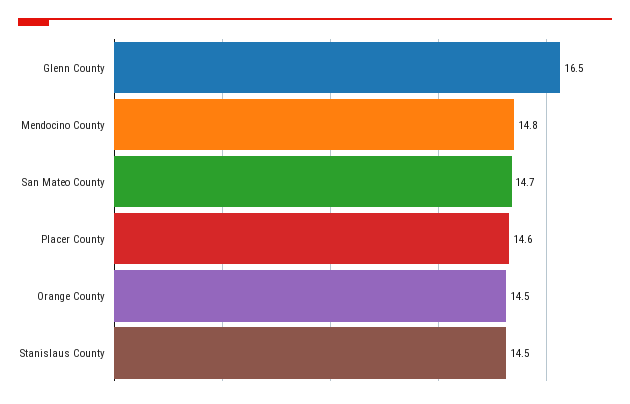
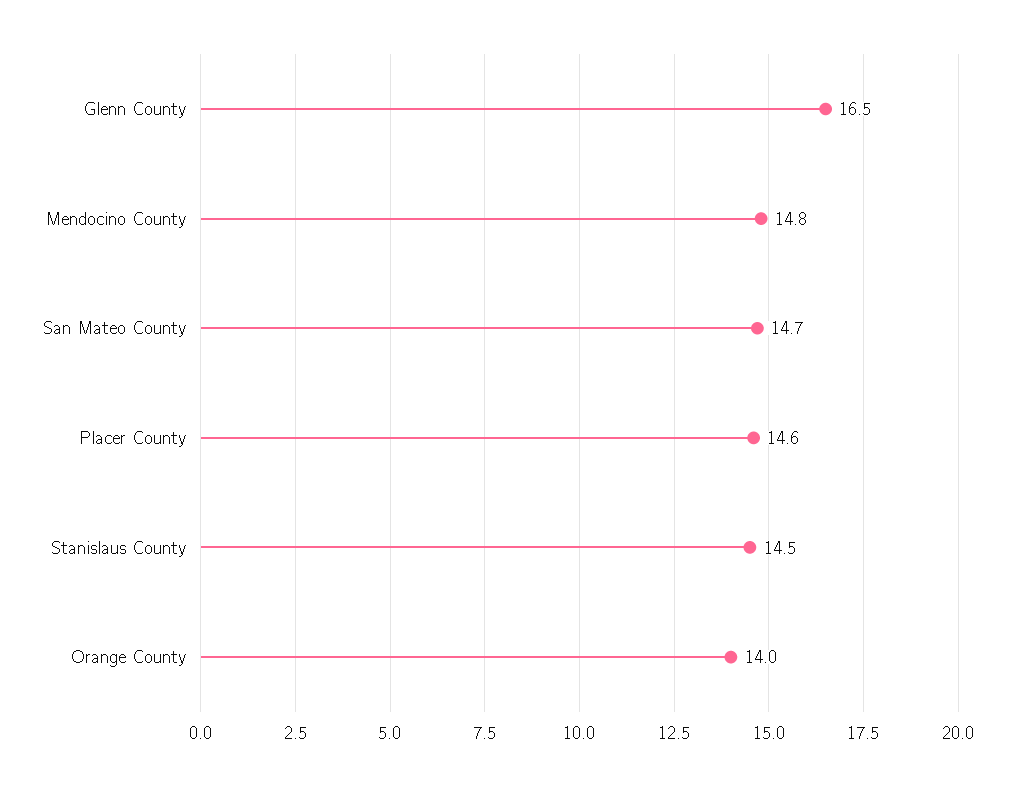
Orange County: 14.5 -> 14

